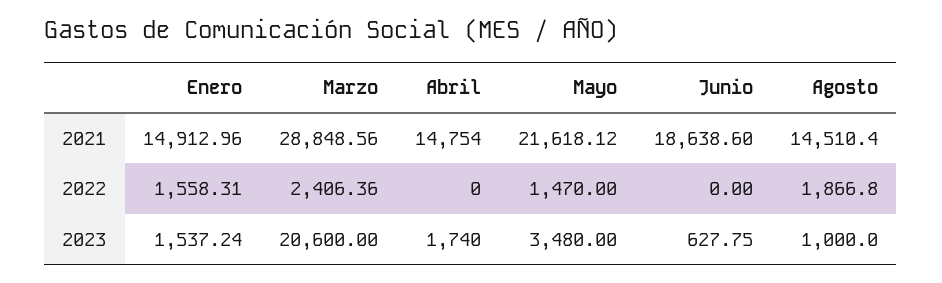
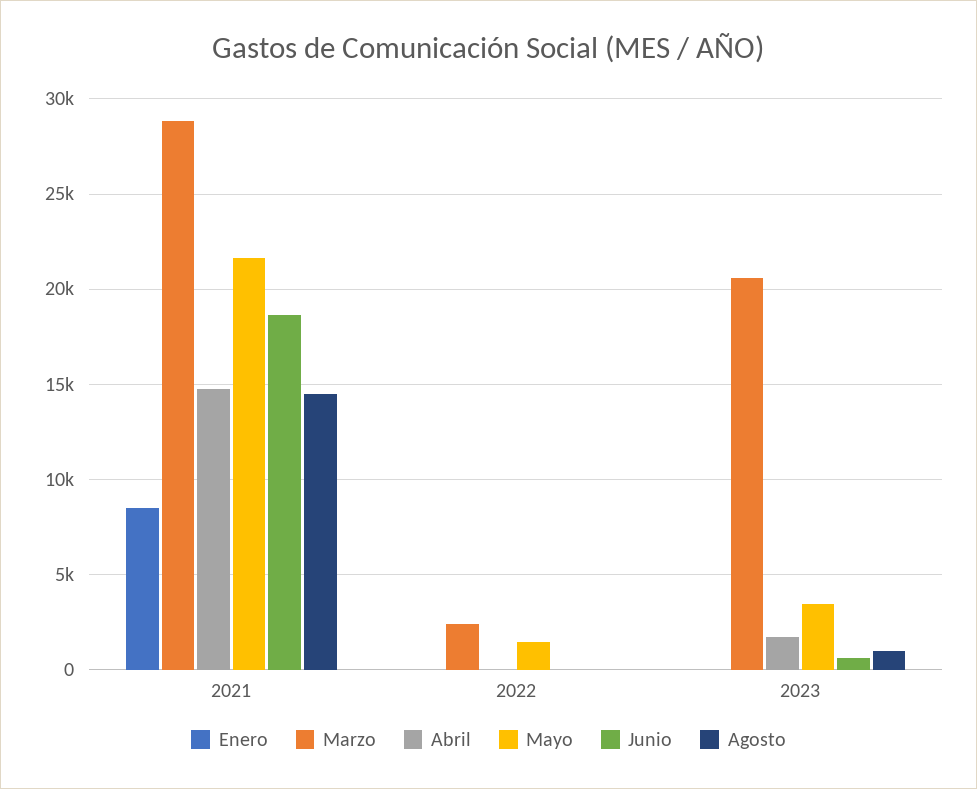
Enero, 2021: 14912.96 -> 8500
Enero, 2022: 1558.31 -> 0
Agosto, 2022: 1866.8 -> 0
Enero, 2023: 1537.24 -> 0

